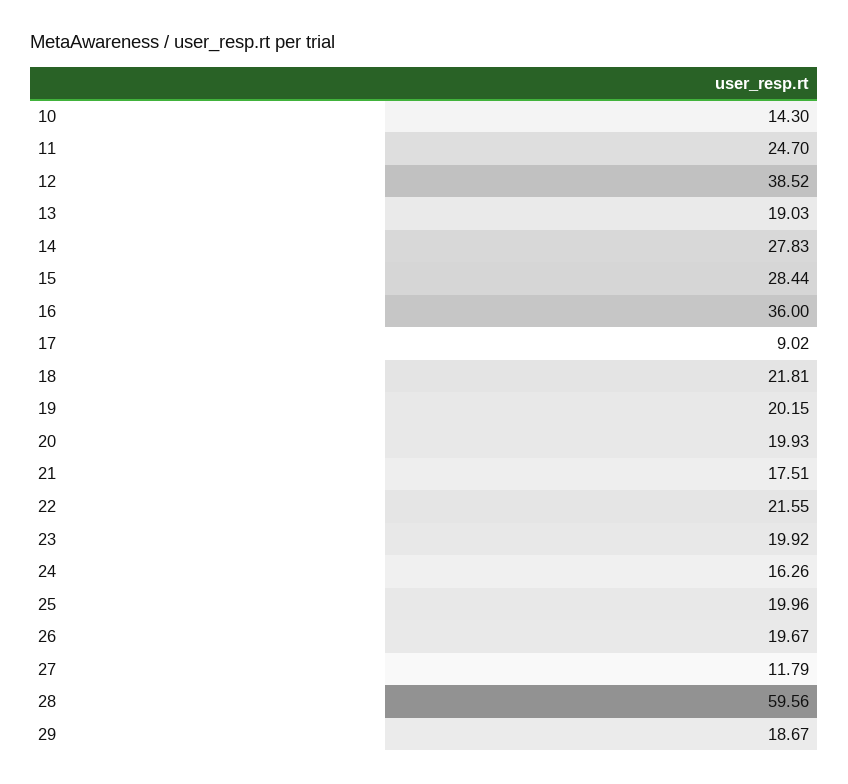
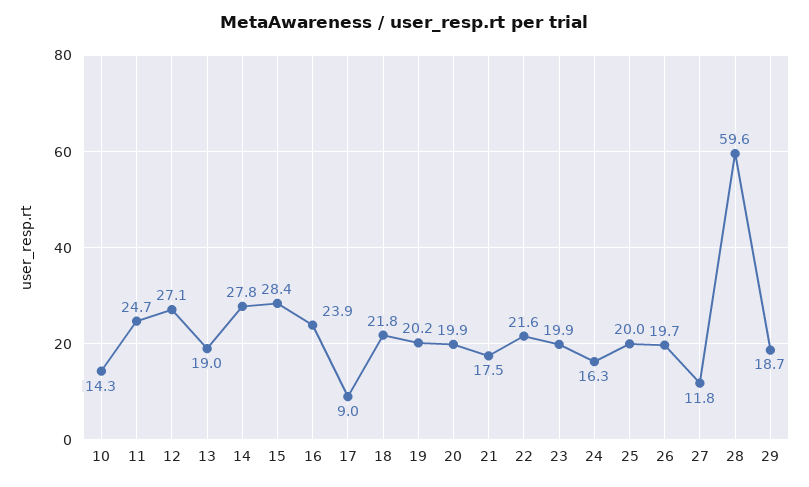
12: 38.52 -> 27.1
16: 36 -> 23.9

